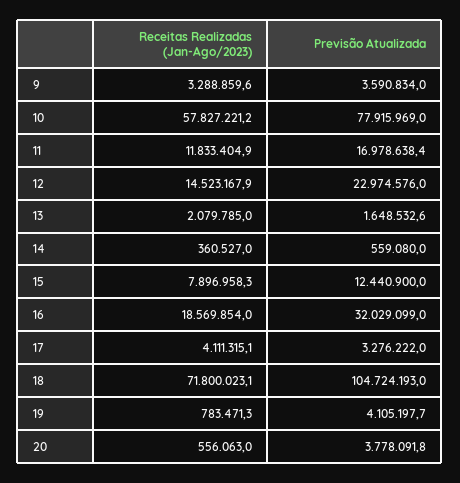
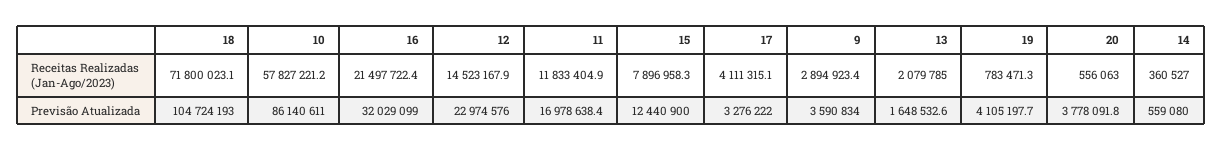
Receitas Realizadas (Jan-Ago/2023), 9: 3288859.6 -> 2894923.4
Previsão Atualizada, 10: 77915969 -> 86140611
Receitas Realizadas (Jan-Ago/2023), 16: 18569854 -> 21497722.4

